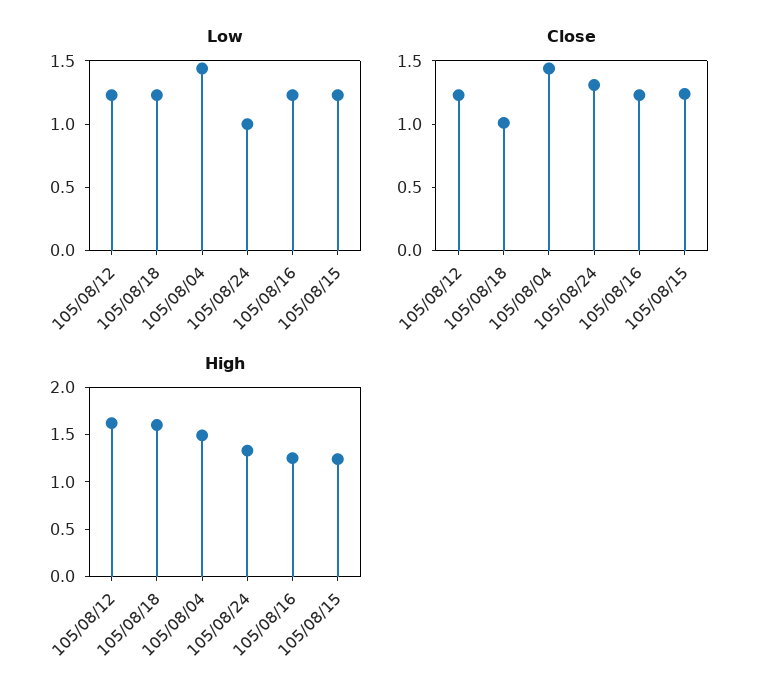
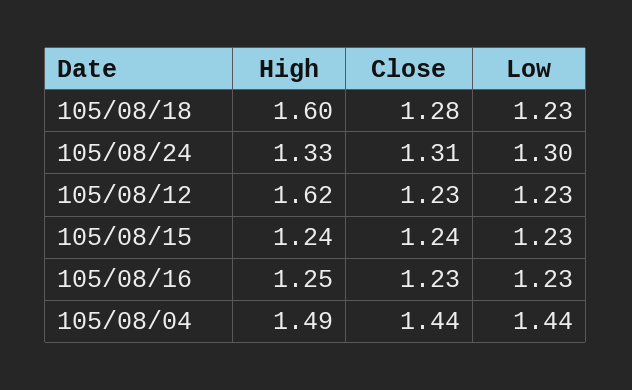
Low, 105/08/24: 1 -> 1.3
Close, 105/08/18: 1 -> 1.28

